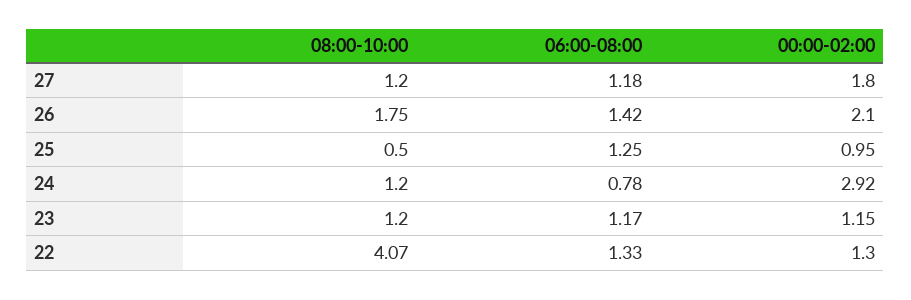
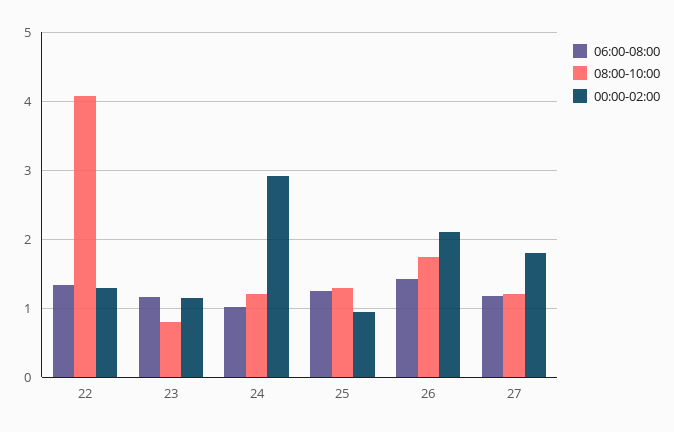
08:00-10:00, 25: 0.5 -> 1.3
06:00-08:00, 24: 0.78 -> 1
08:00-10:00, 23: 1.2 -> 0.8

